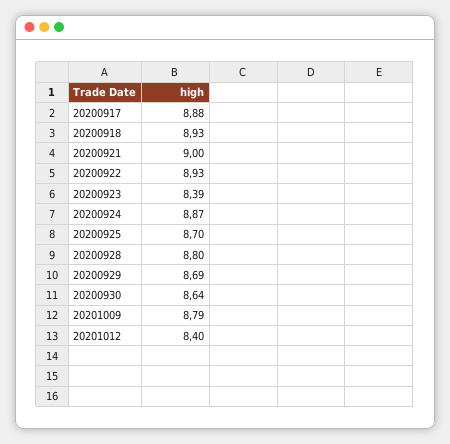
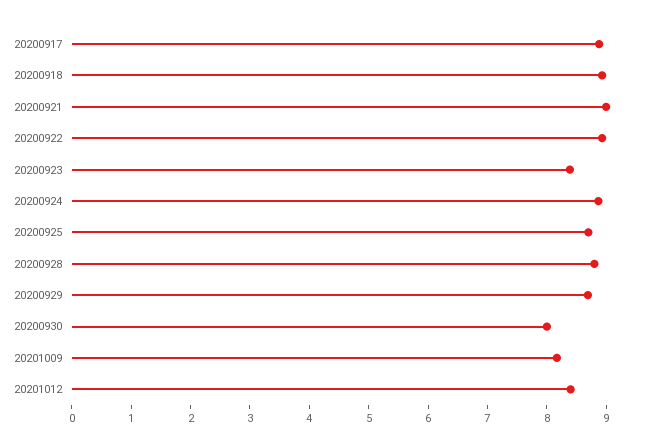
20200930: 8.64 -> 8
20201009: 8.79 -> 8.2

